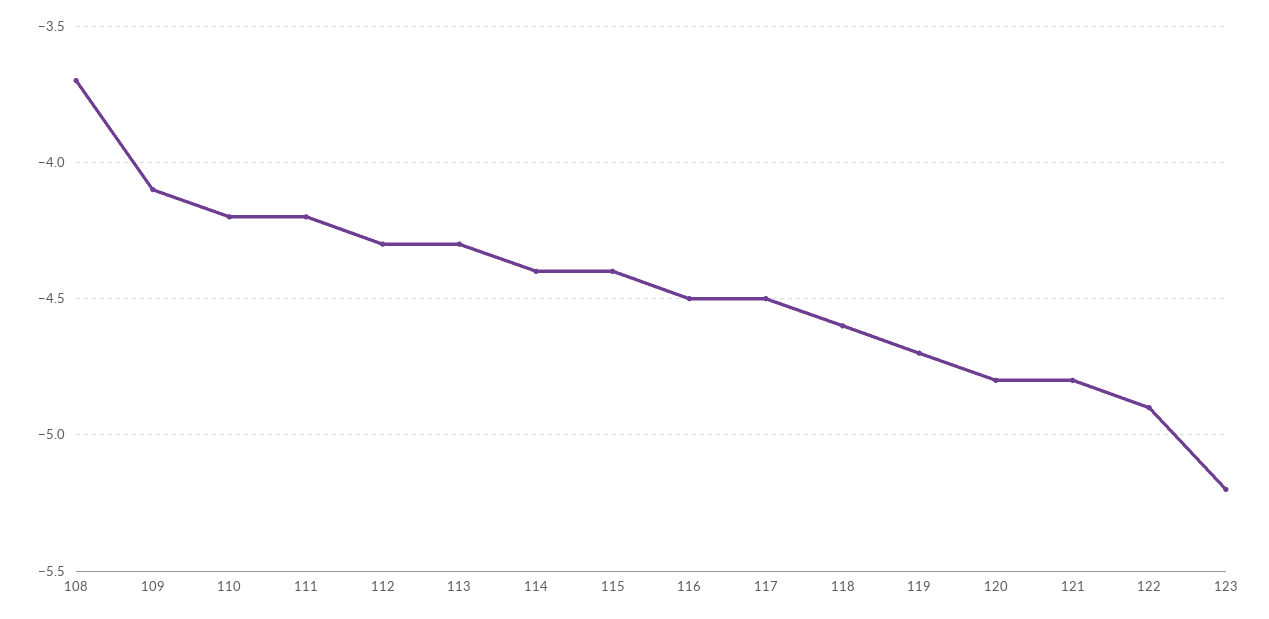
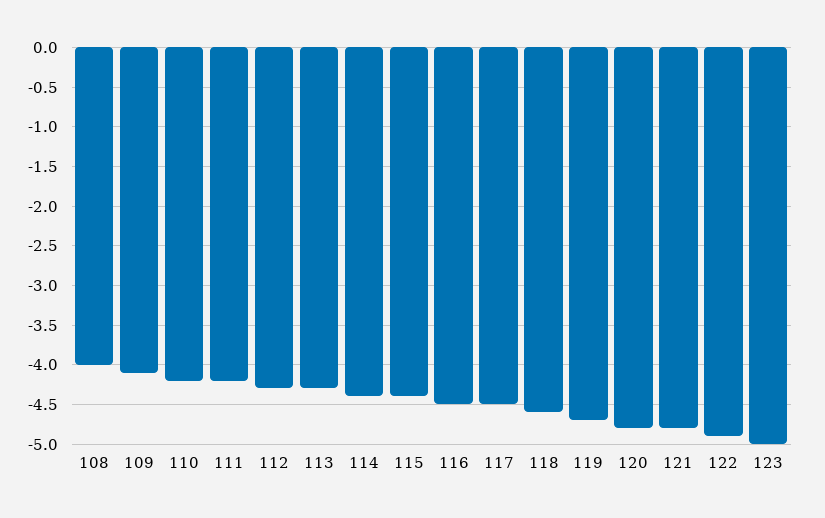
108: -3.7 -> -4
123: -5.2 -> -5

